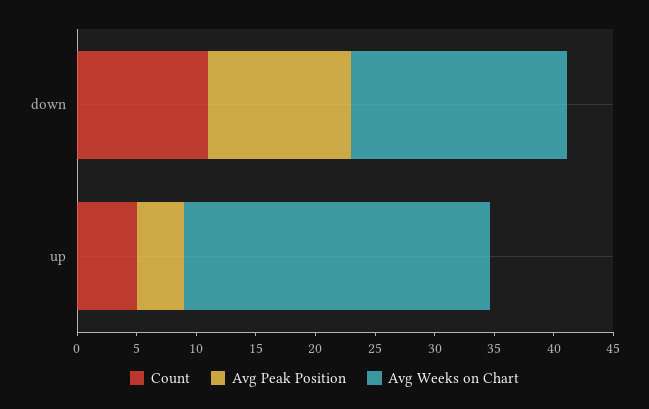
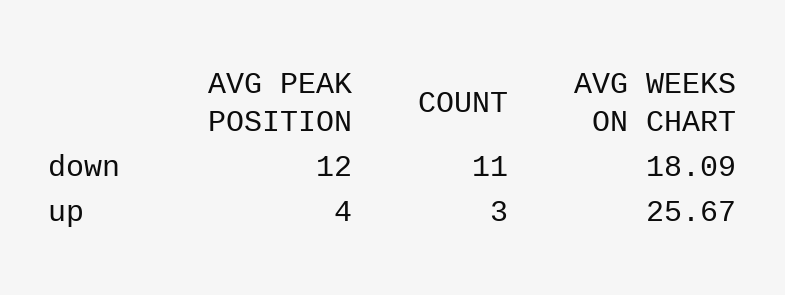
Count, up: 5 -> 3

